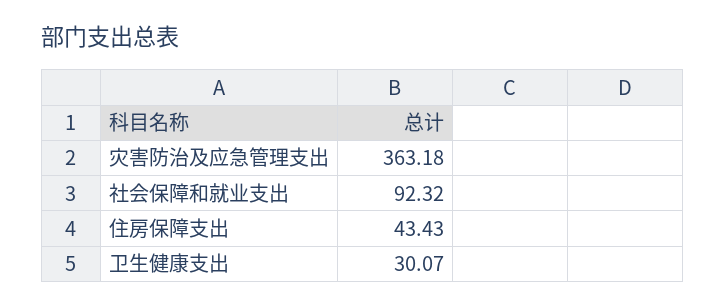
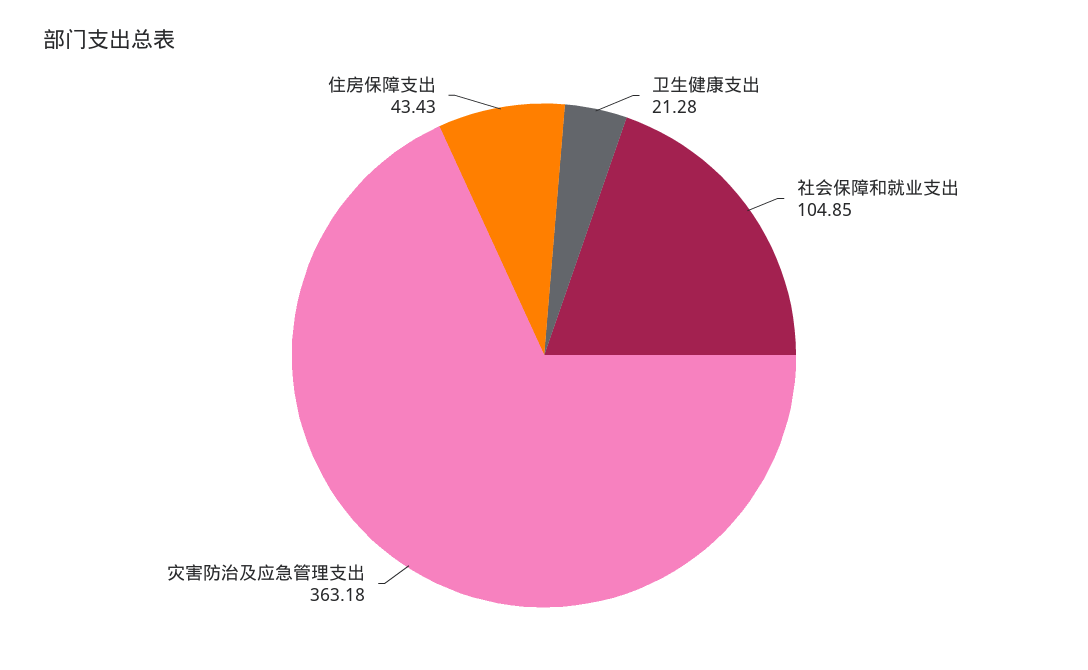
社会保障和就业支出: 92.32 -> 104.85
卫生健康支出: 30.07 -> 21.28

